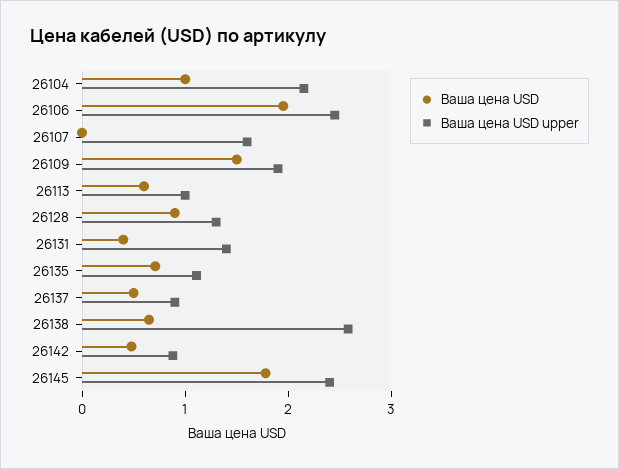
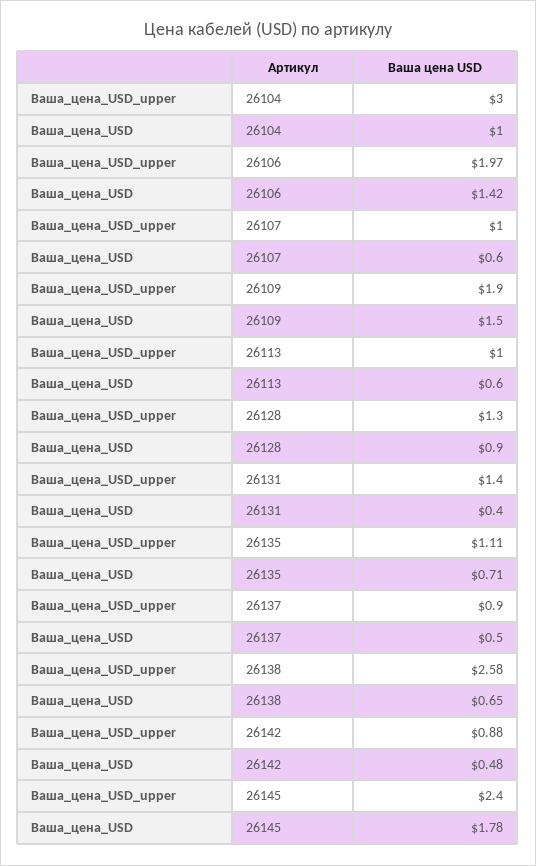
Ваша цена USD upper, 26104: 2.2 -> 3
Ваша цена USD, 26106: 2 -> 1.42
Ваша цена USD upper, 26106: 2.4 -> 1.97
Ваша цена USD, 26107: 0 -> 0.6
Ваша цена USD upper, 26107: 1.6 -> 1

